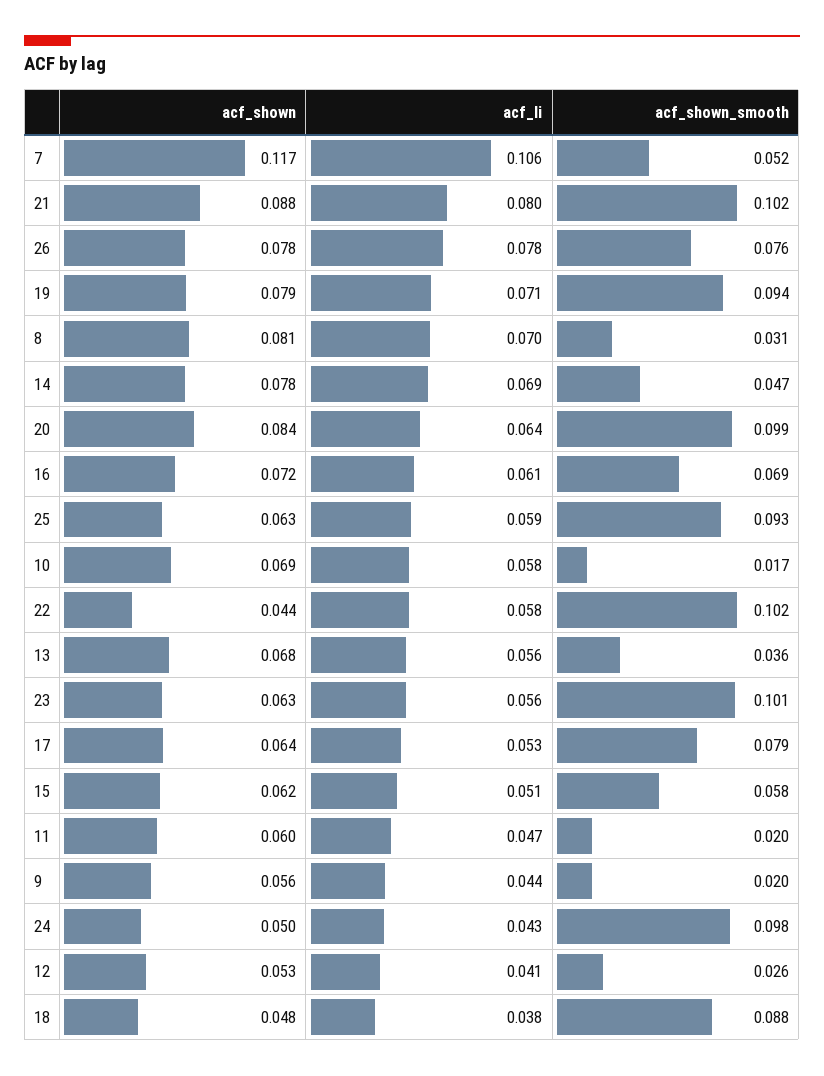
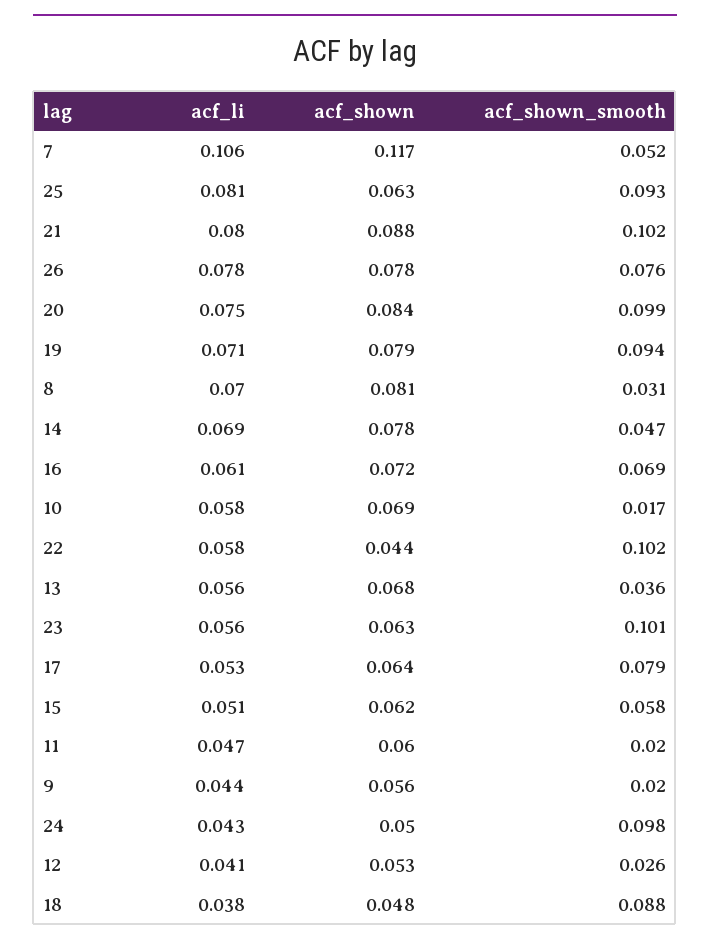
acf_li, 20: 0.064 -> 0.075
acf_li, 25: 0.059 -> 0.081

